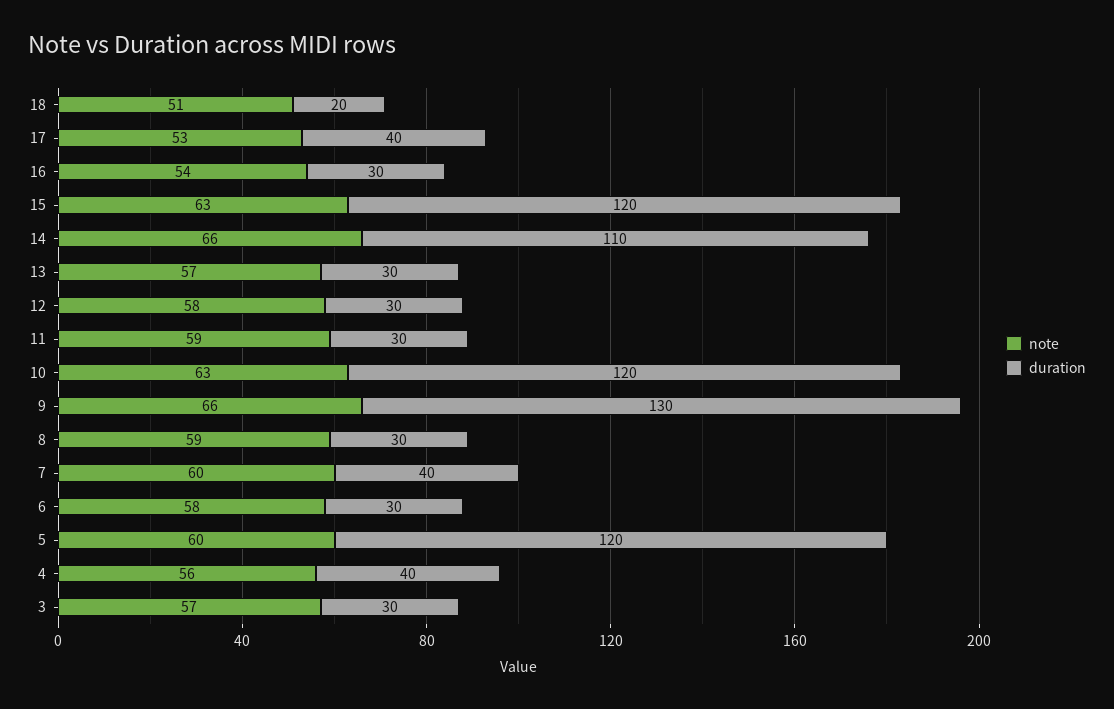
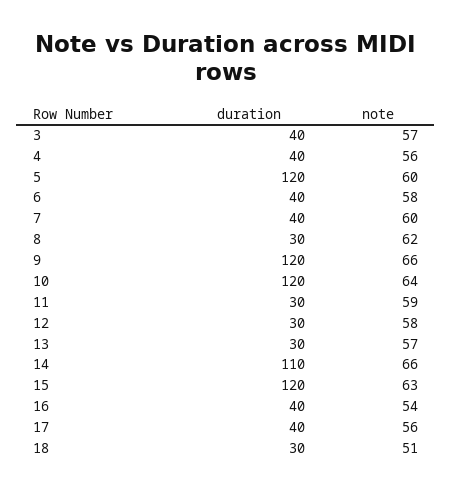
duration, 18: 20 -> 30
note, 17: 53 -> 56
duration, 16: 30 -> 40
note, 10: 63 -> 64
duration, 9: 130 -> 120
note, 8: 59 -> 62
duration, 6: 30 -> 40
duration, 3: 30 -> 40

